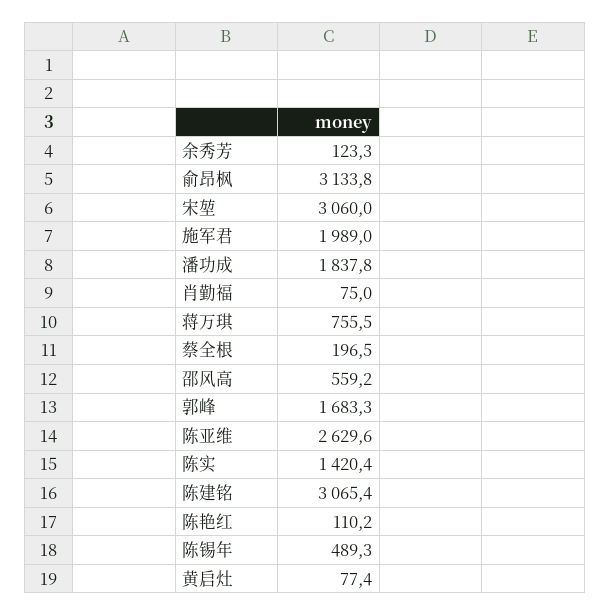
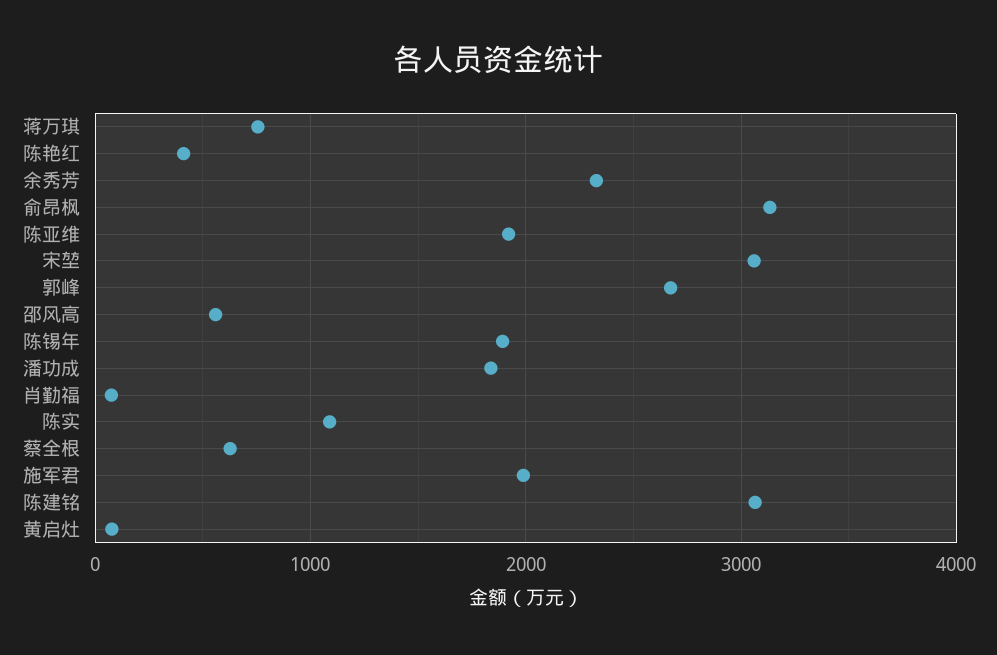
余秀芳: 123.3 -> 2300
蔡全根: 196.5 -> 600
郭峰: 1683.3 -> 2700
陈亚维: 2629.6 -> 1900
陈实: 1420.4 -> 1100
陈艳红: 110.2 -> 400
陈锡年: 489.3 -> 1900

